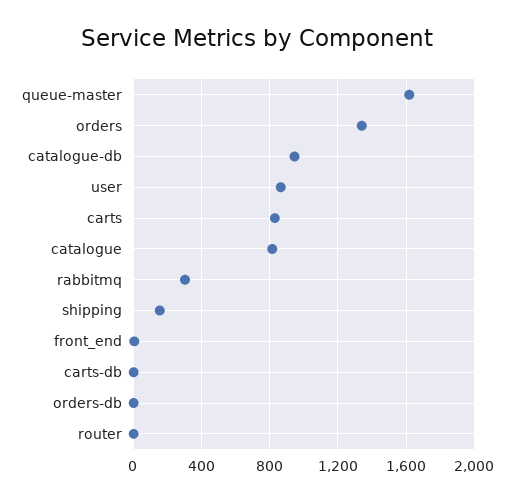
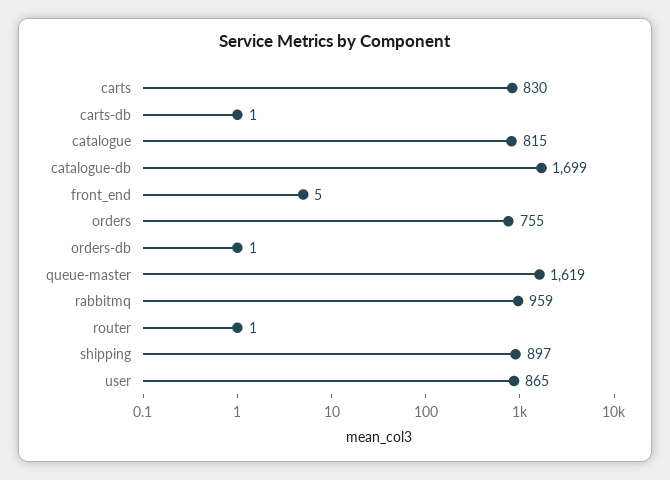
orders: 1350 -> 755
catalogue-db: 950 -> 1699
rabbitmq: 300 -> 959
shipping: 150 -> 897

